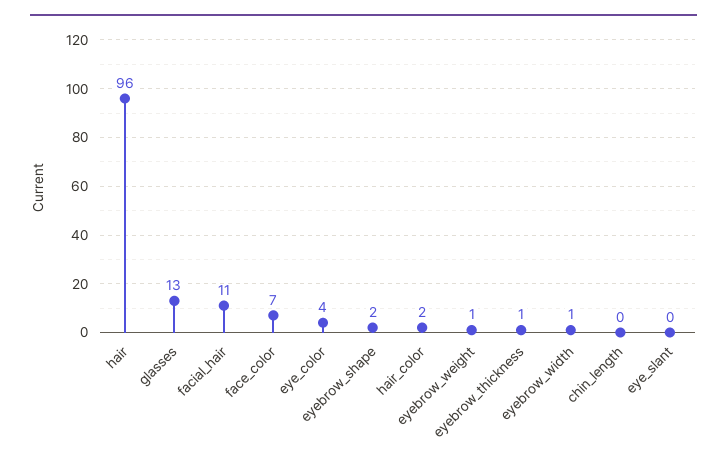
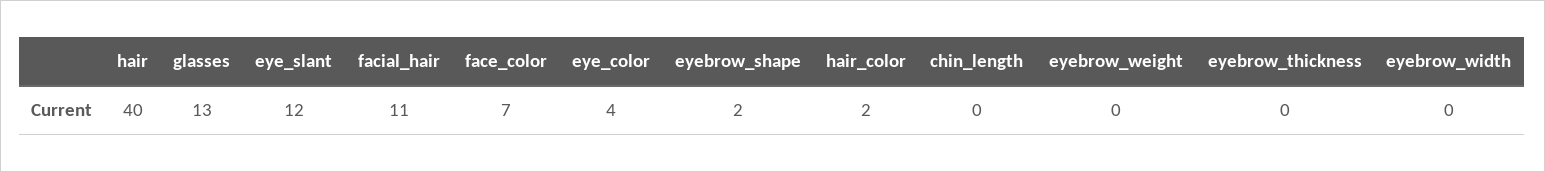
hair: 96 -> 40
eyebrow_weight: 1 -> 0
eyebrow_thickness: 1 -> 0
eyebrow_width: 1 -> 0
eye_slant: 0 -> 12

